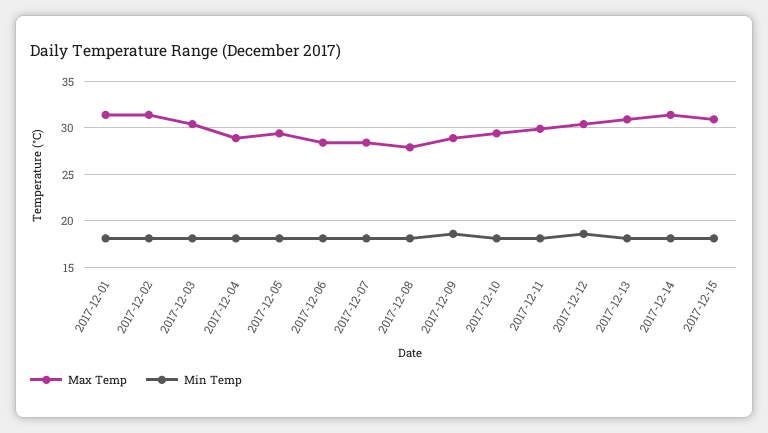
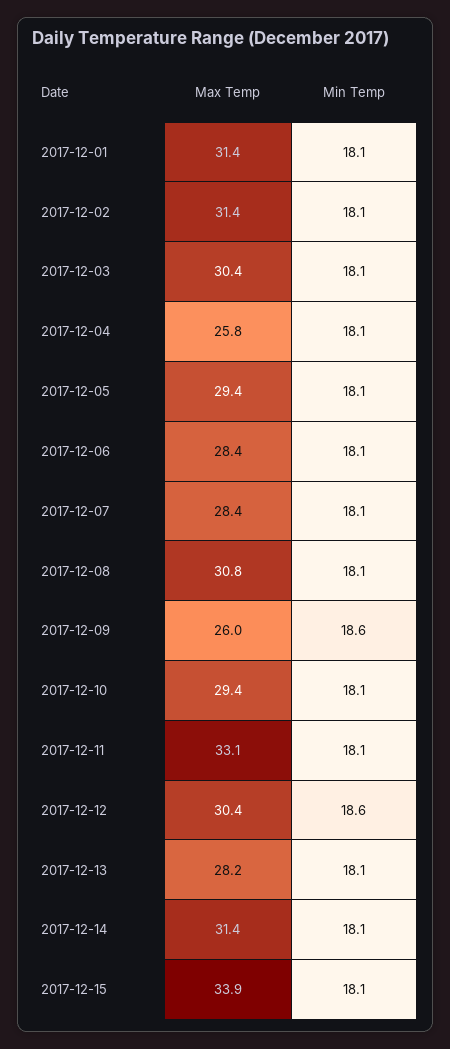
Max Temp, 2017-12-04: 29 -> 25.8
Max Temp, 2017-12-08: 28 -> 30.8
Max Temp, 2017-12-09: 29 -> 26
Max Temp, 2017-12-11: 30 -> 33.1
Max Temp, 2017-12-13: 31 -> 28.2
Max Temp, 2017-12-15: 31 -> 33.9

